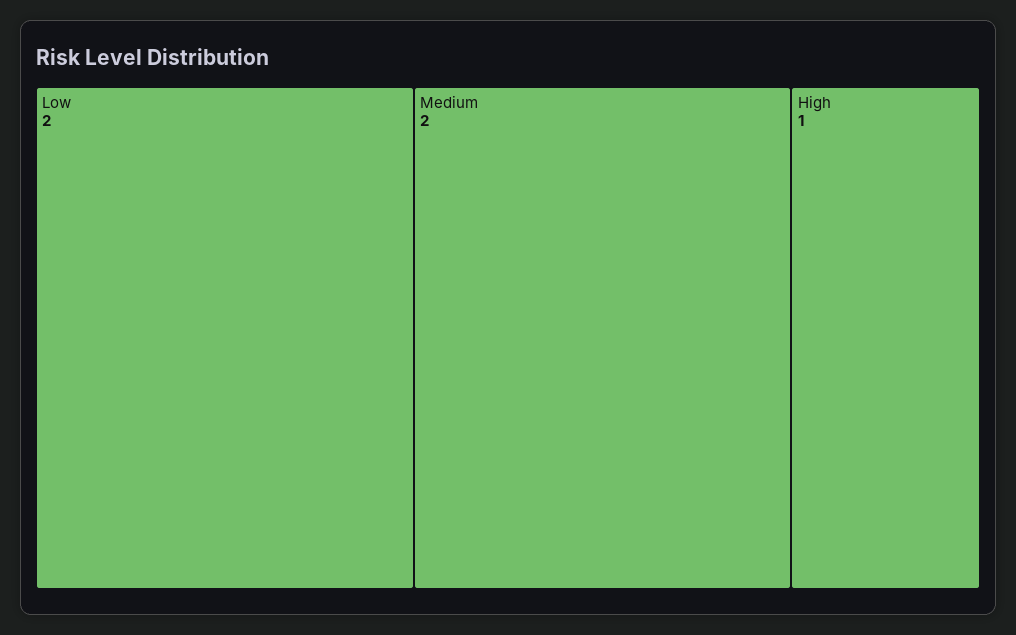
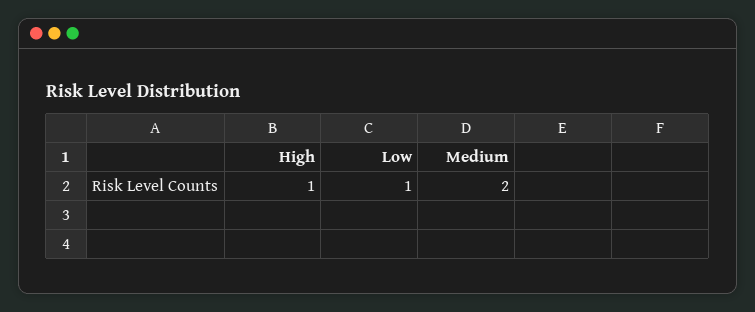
Low: 2 -> 1

